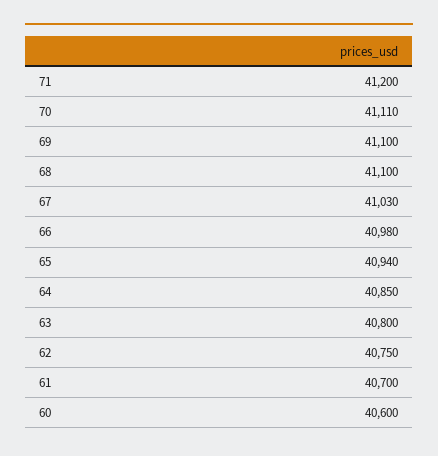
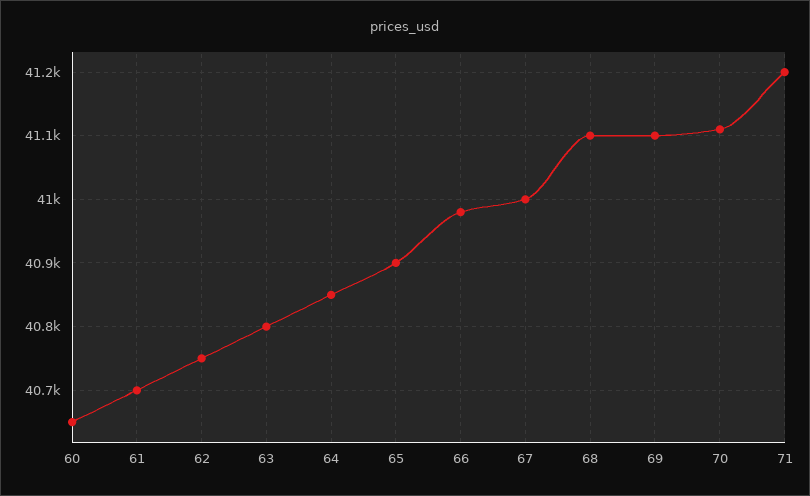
67: 41030 -> 41000
65: 40940 -> 40900
60: 40600 -> 40650

